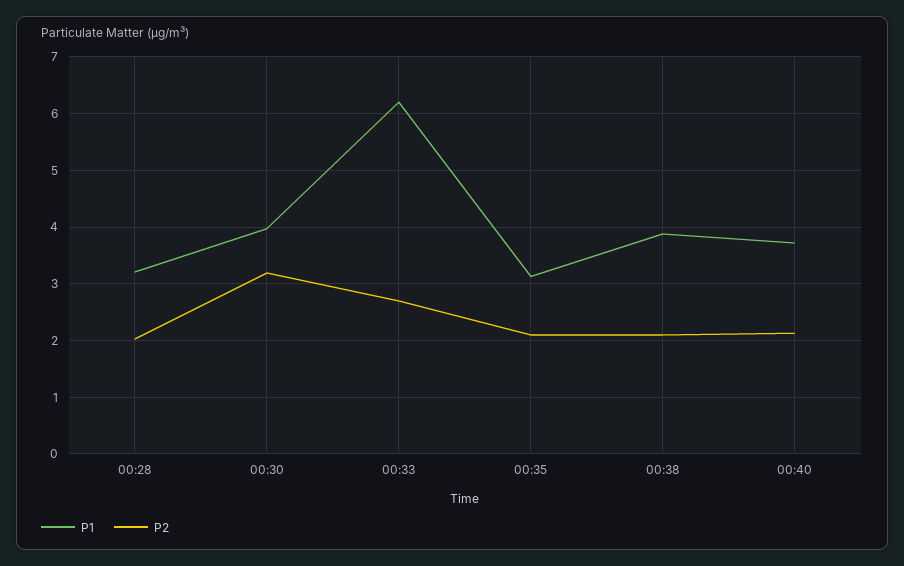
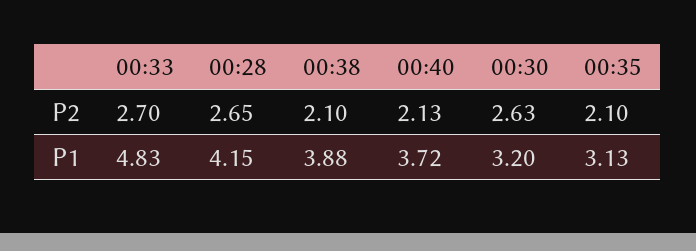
P1, 00:28: 3.2 -> 4.15
P2, 00:28: 2 -> 2.65
P1, 00:30: 4 -> 3.2
P2, 00:30: 3.2 -> 2.63
P1, 00:33: 6.2 -> 4.83

